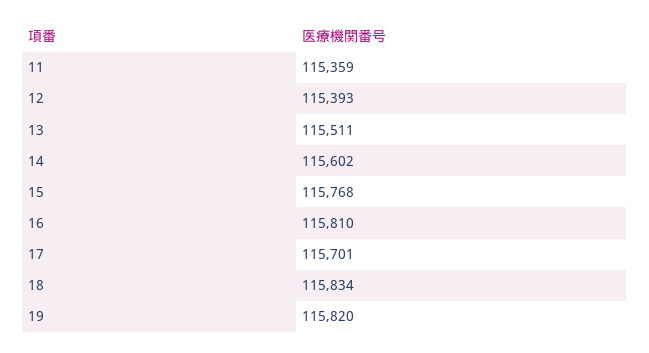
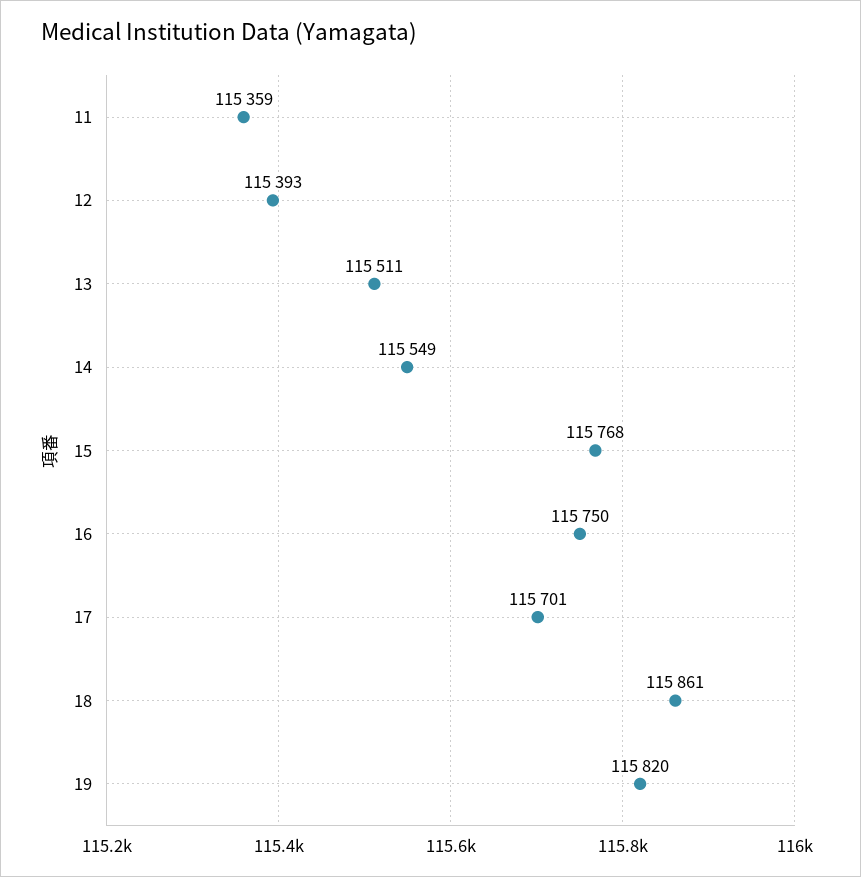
14: 115602 -> 115549
16: 115810 -> 115750
18: 115834 -> 115861

